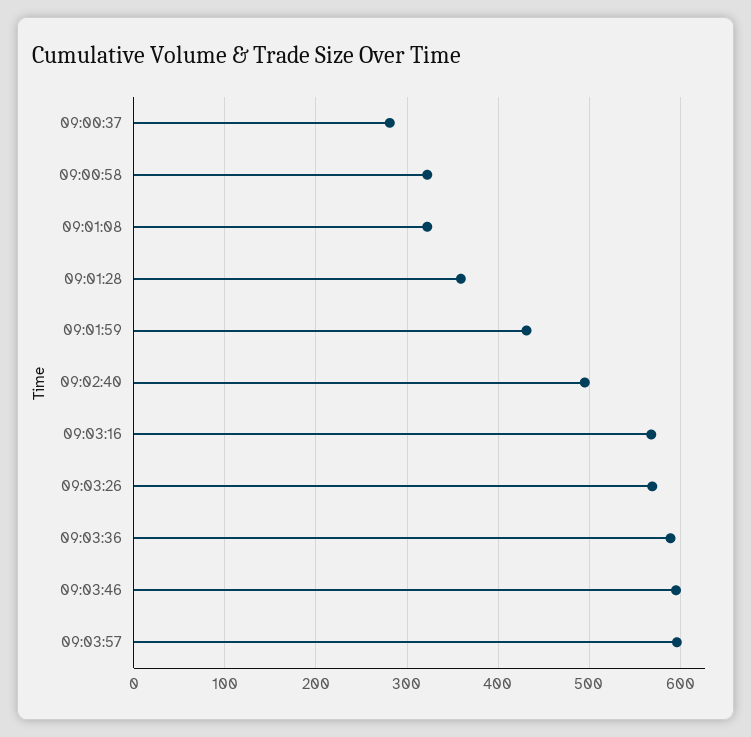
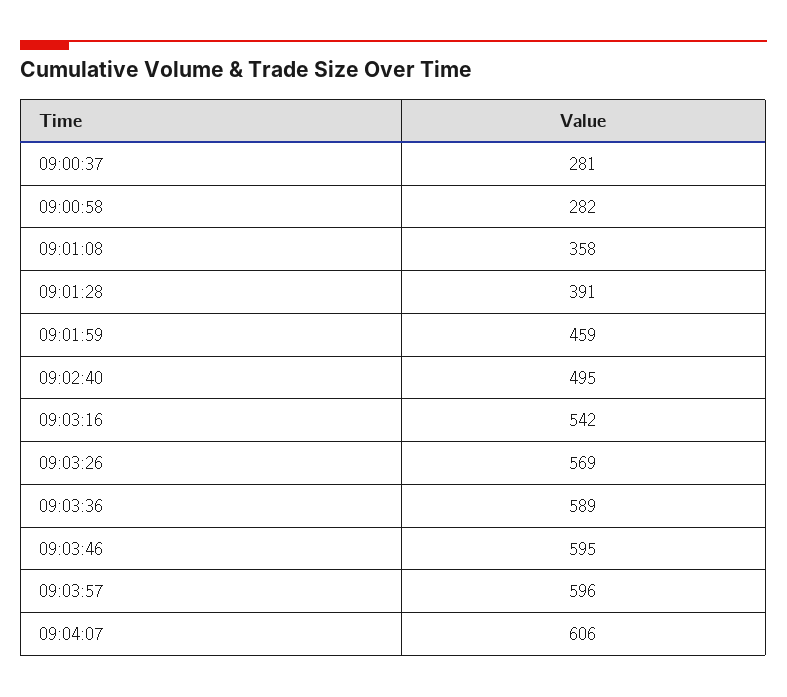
09:00:58: 320 -> 282
09:01:08: 320 -> 358
09:01:28: 360 -> 391
09:01:59: 430 -> 459
09:03:16: 570 -> 542
09:04:07: none -> 606

